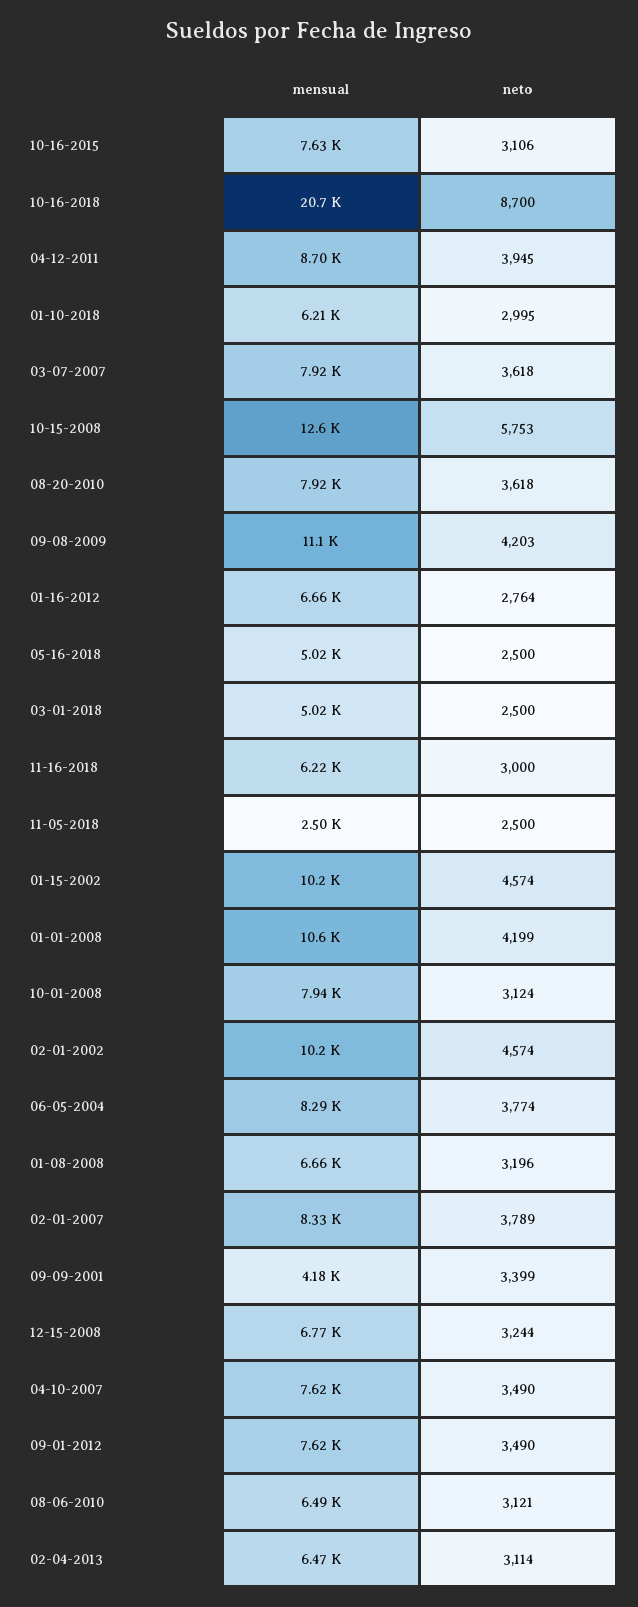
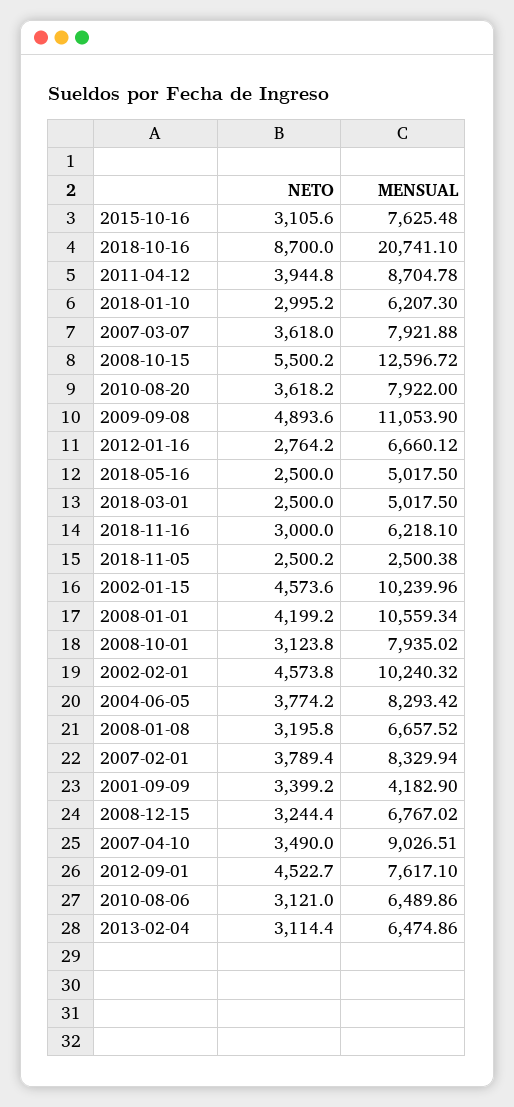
neto, 10-15-2008: 5753 -> 5500.2
neto, 09-08-2009: 4203 -> 4893.6
mensual, 04-10-2007: 7620 -> 9026.51
neto, 09-01-2012: 3490 -> 4522.7

